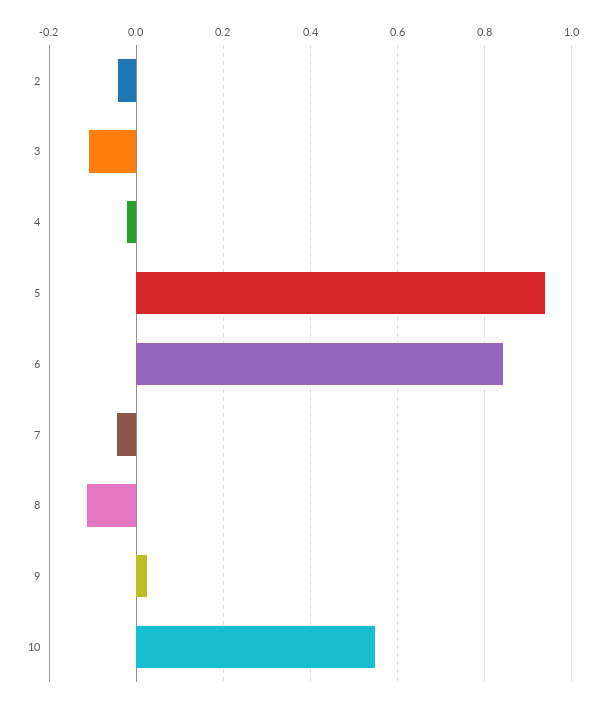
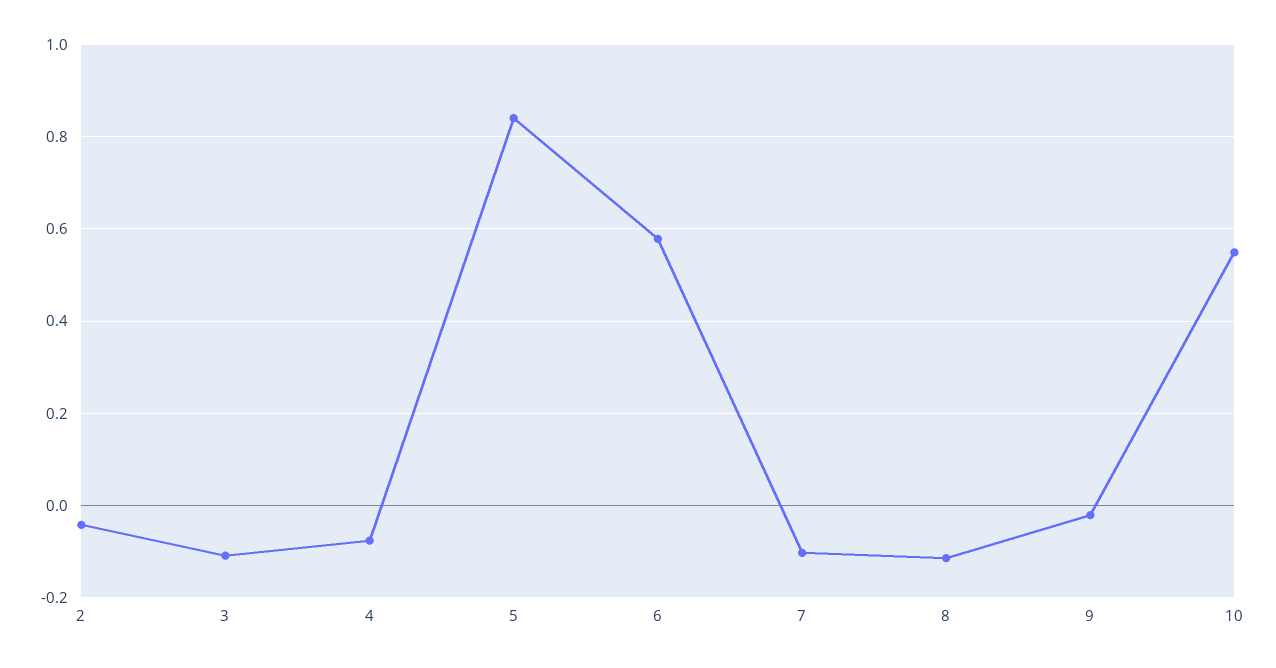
4: -0.02 -> -0.08
5: 0.94 -> 0.84
6: 0.84 -> 0.58
7: -0.04 -> -0.1
9: 0.02 -> -0.02

